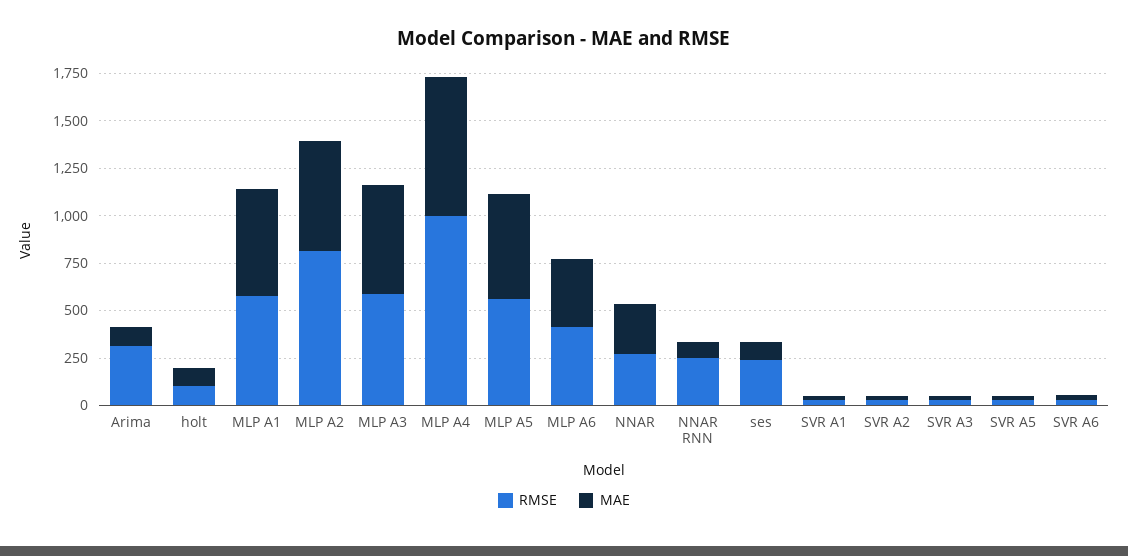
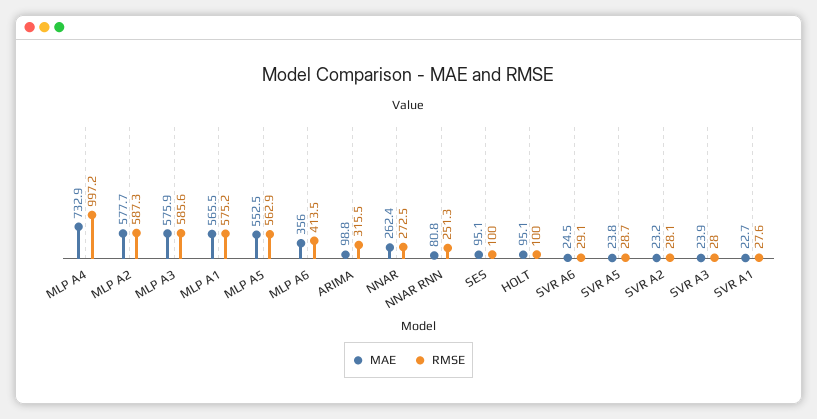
RMSE, MLP A2: 800 -> 587.3
RMSE, ses: 250 -> 100

